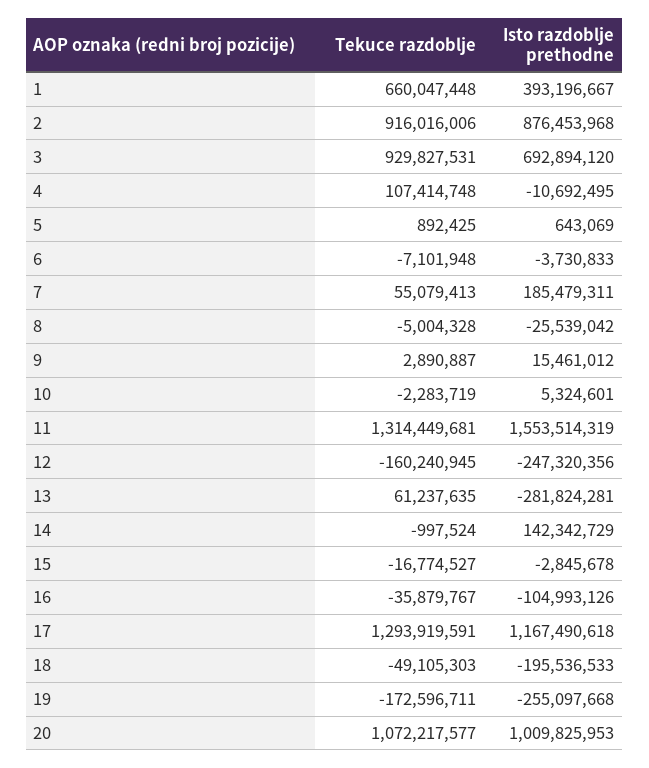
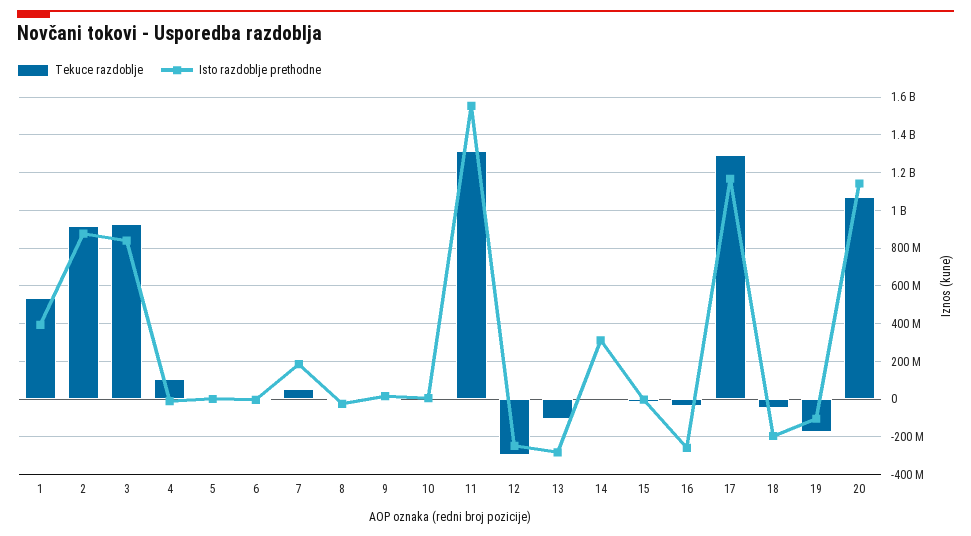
Tekuce razdoblje, 1: 660047448 -> 550000000
Isto razdoblje prethodne, 3: 692894120 -> 850000000
Tekuce razdoblje, 12: -160240945 -> -300000000
Tekuce razdoblje, 13: 61237635 -> -100000000
Isto razdoblje prethodne, 14: 142342729 -> 300000000
Isto razdoblje prethodne, 16: -104993126 -> -250000000
Isto razdoblje prethodne, 19: -255097668 -> -100000000
Isto razdoblje prethodne, 20: 1009825953 -> 1150000000

